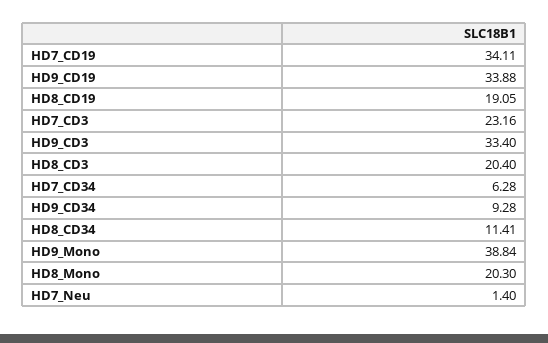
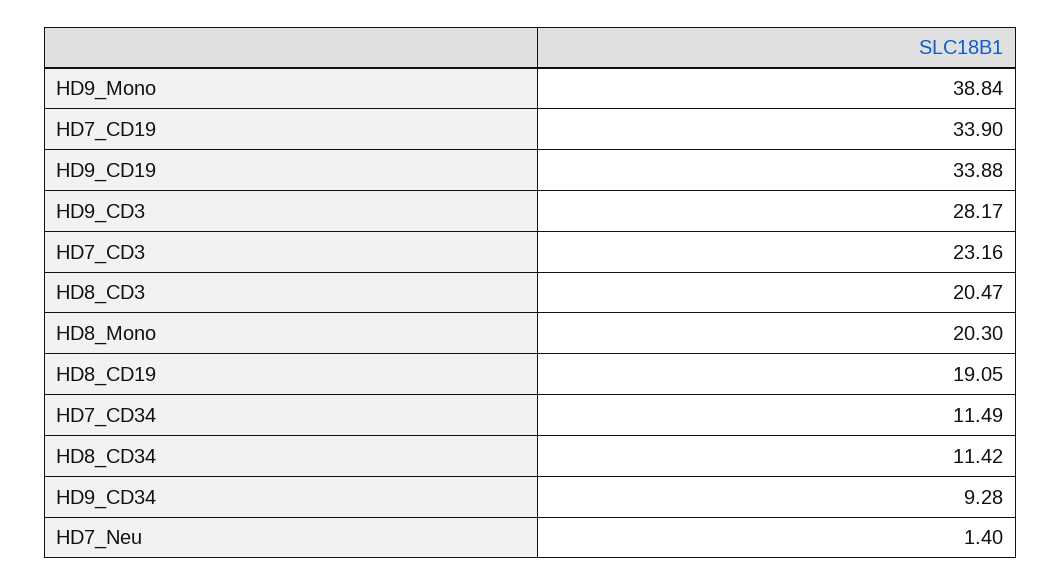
HD7_CD19: 34.11 -> 33.9
HD9_CD3: 33.4 -> 28.17
HD8_CD3: 20.4 -> 20.47
HD7_CD34: 6.28 -> 11.49
HD8_CD34: 11.41 -> 11.42

